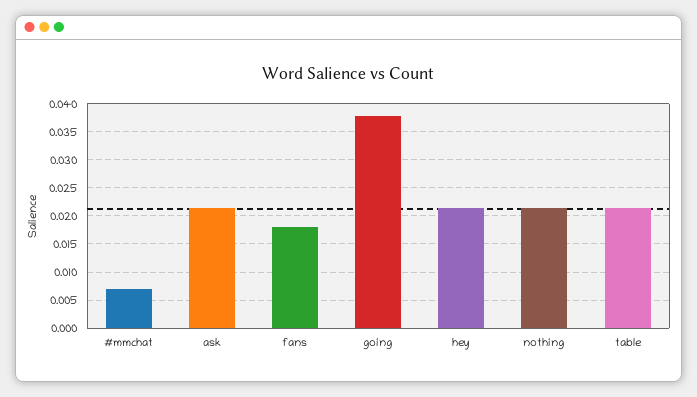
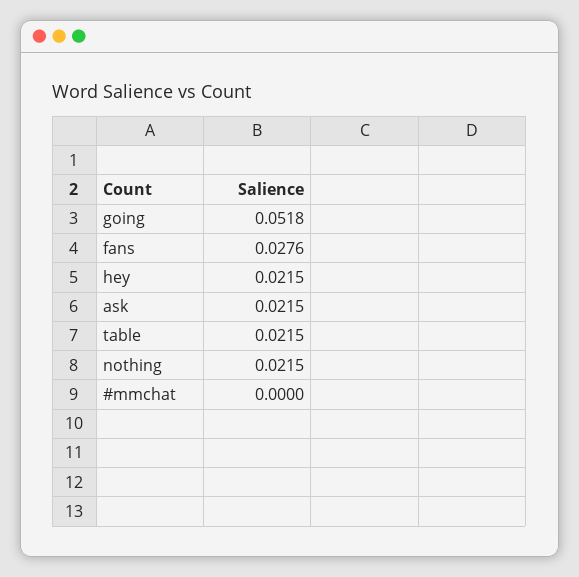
#mmchat: 0.0075 -> 0
fans: 0.0175 -> 0.0276
going: 0.0375 -> 0.0518

